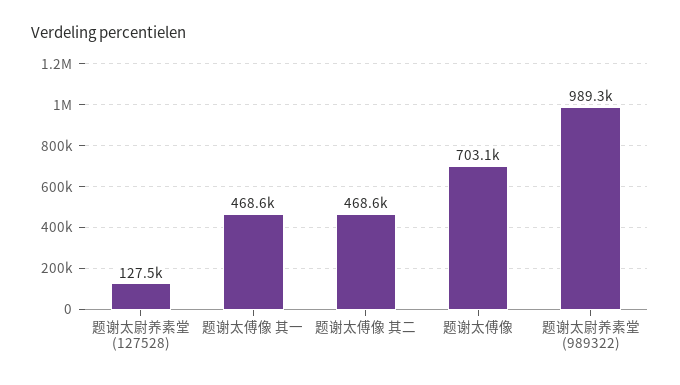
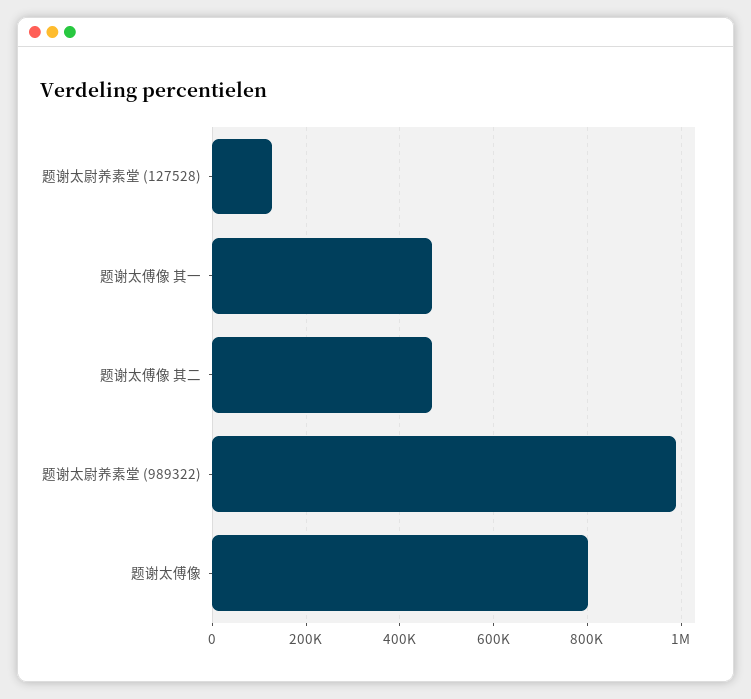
题谢太傅像: 703100 -> 800000

